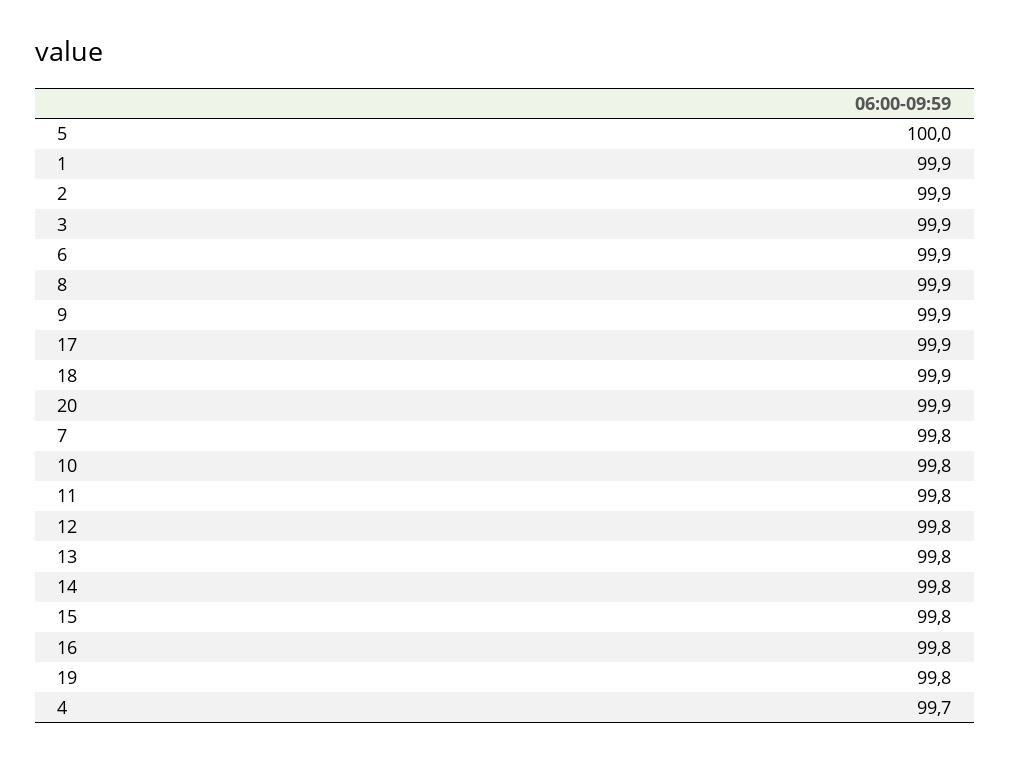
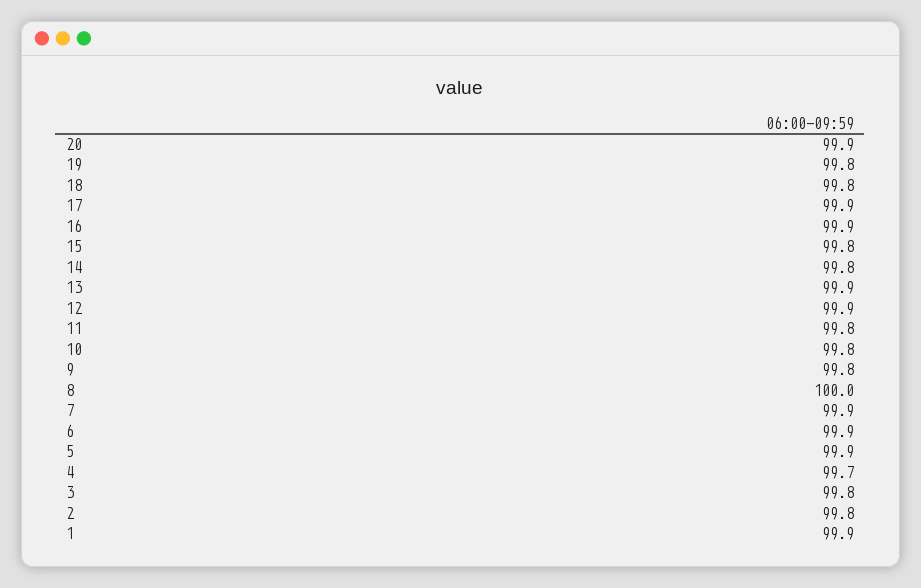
5: 100 -> 99.9
2: 99.9 -> 99.8
3: 99.9 -> 99.8
8: 99.9 -> 100
9: 99.9 -> 99.8
18: 99.9 -> 99.8
7: 99.8 -> 99.9
12: 99.8 -> 99.9
13: 99.8 -> 99.9
16: 99.8 -> 99.9

